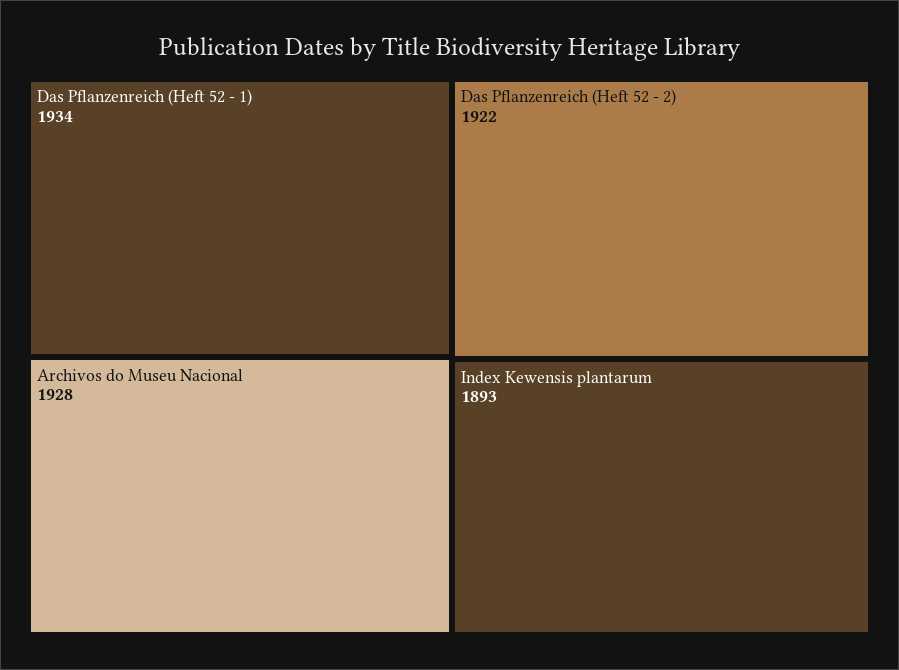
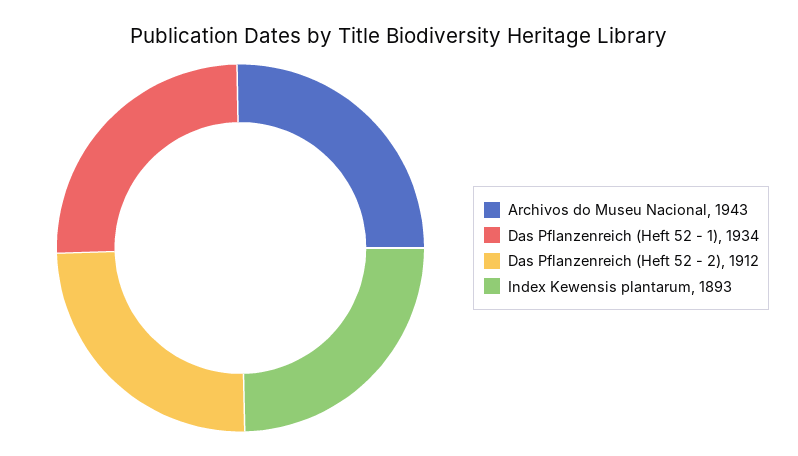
Archivos do Museu Nacional: 1928 -> 1943
Das Pflanzenreich (Heft 52 - 2): 1922 -> 1912

